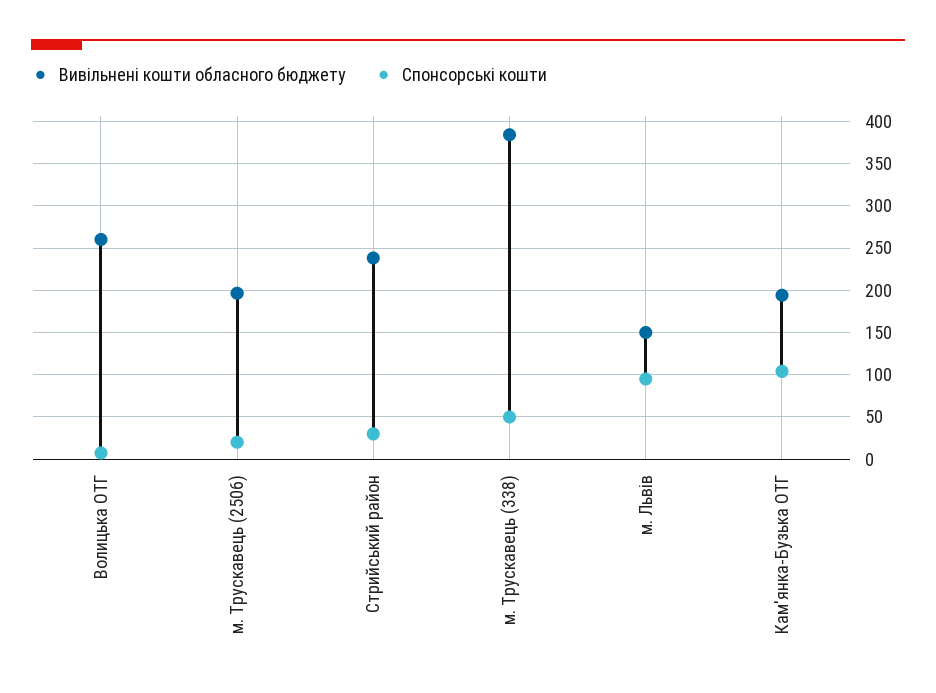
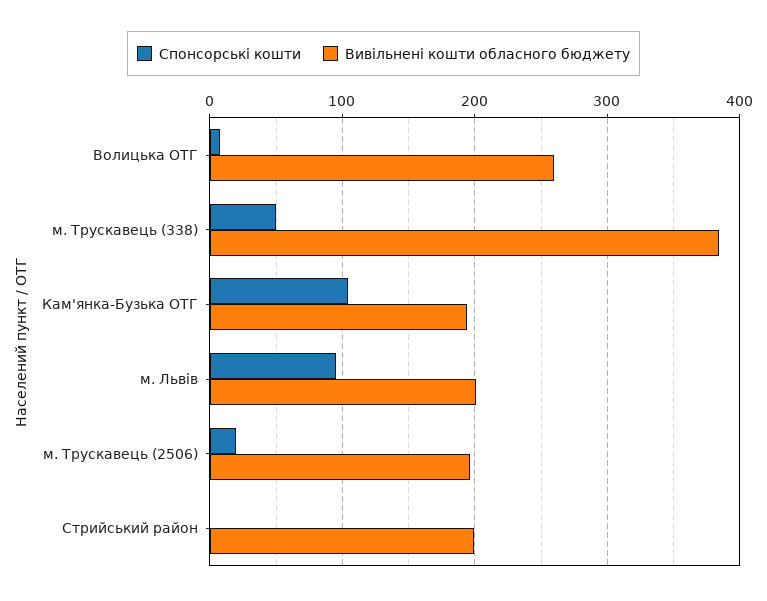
Вивільнені кошти обласного бюджету, Стрийський район: 240 -> 200
Спонсорські кошти, Стрийський район: 30 -> 0
Вивільнені кошти обласного бюджету, м. Львів: 150 -> 200

